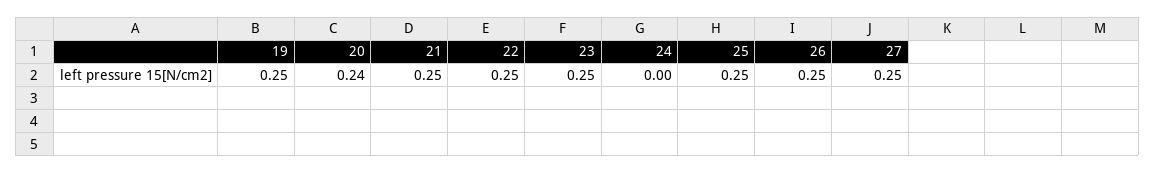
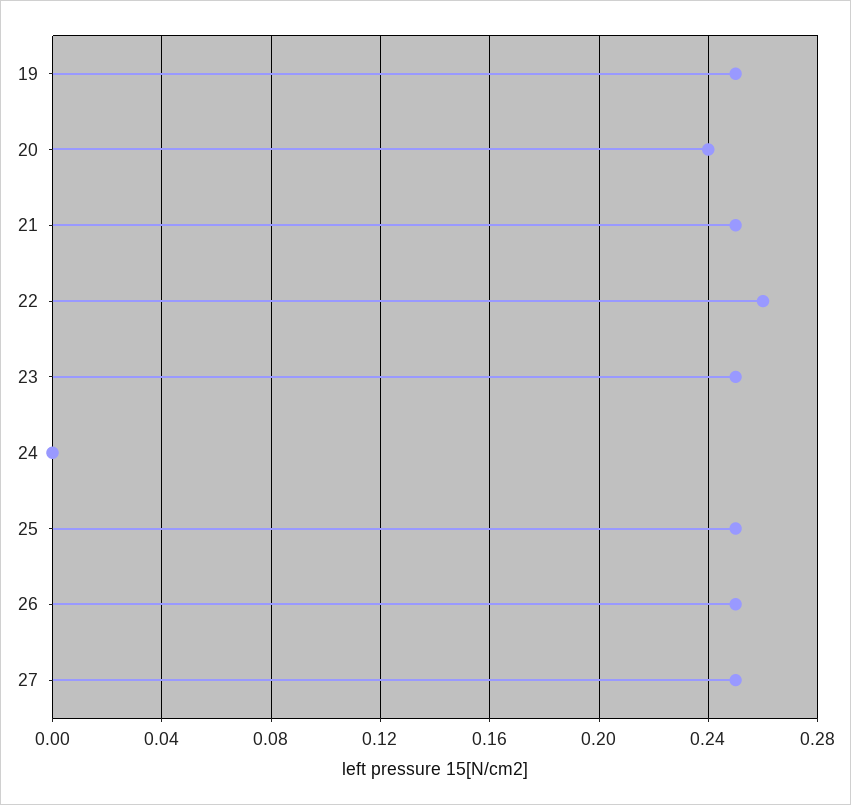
22: 0.25 -> 0.26

